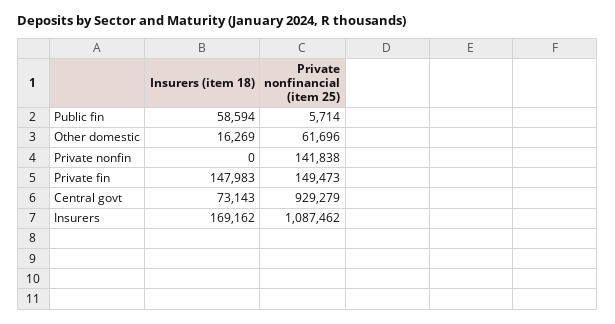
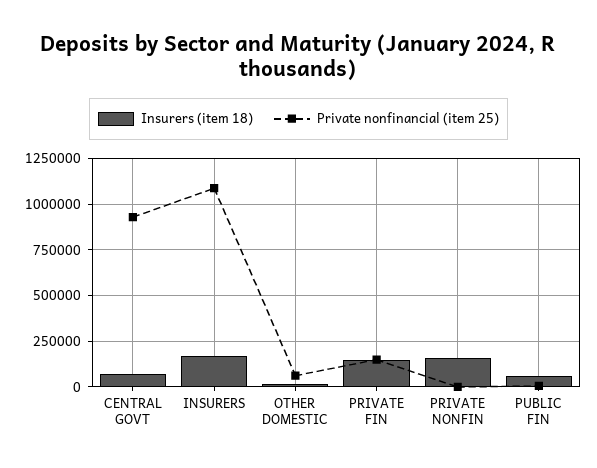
Insurers (item 18), Private nonfin: 0 -> 150000
Private nonfinancial (item 25), Private nonfin: 141838 -> 0

